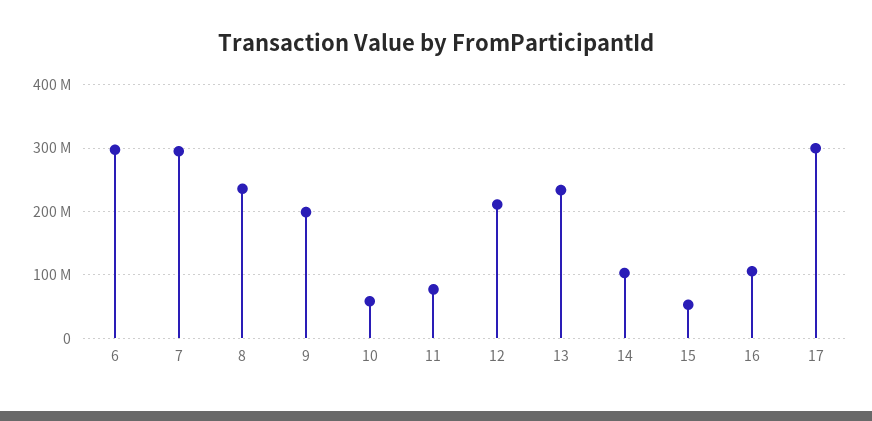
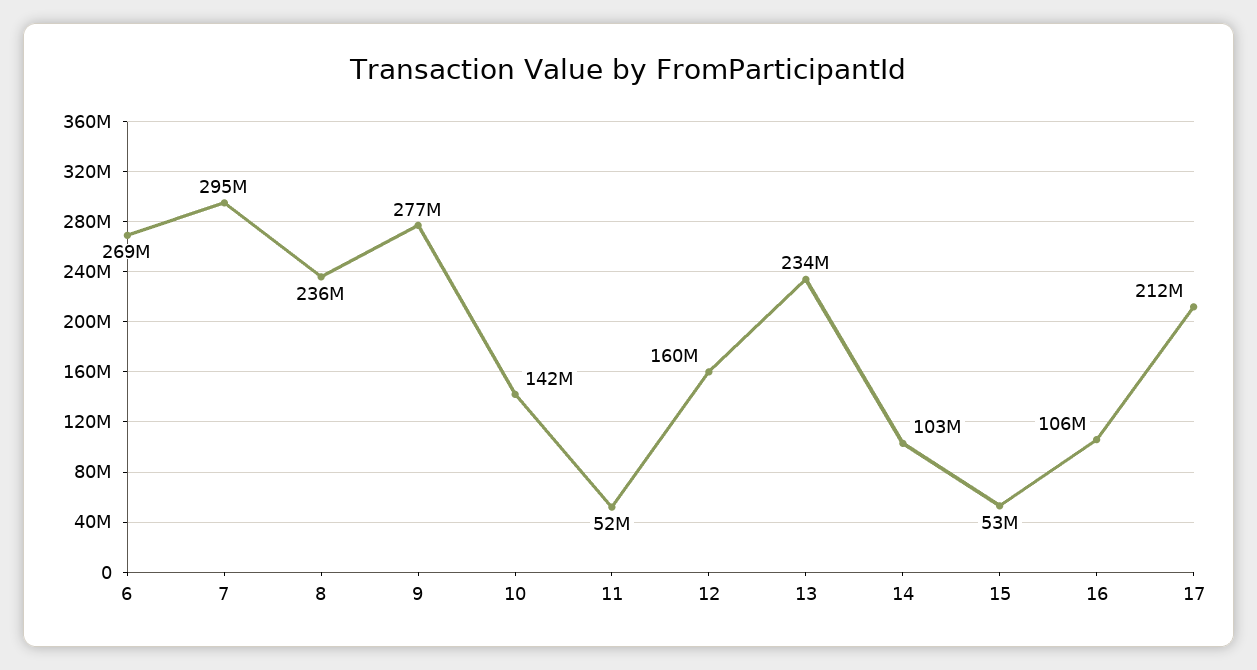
6: 300000000 -> 269000000
9: 200000000 -> 277000000
10: 60000000 -> 142000000
11: 80000000 -> 52000000
12: 210000000 -> 160000000
17: 300000000 -> 212000000

